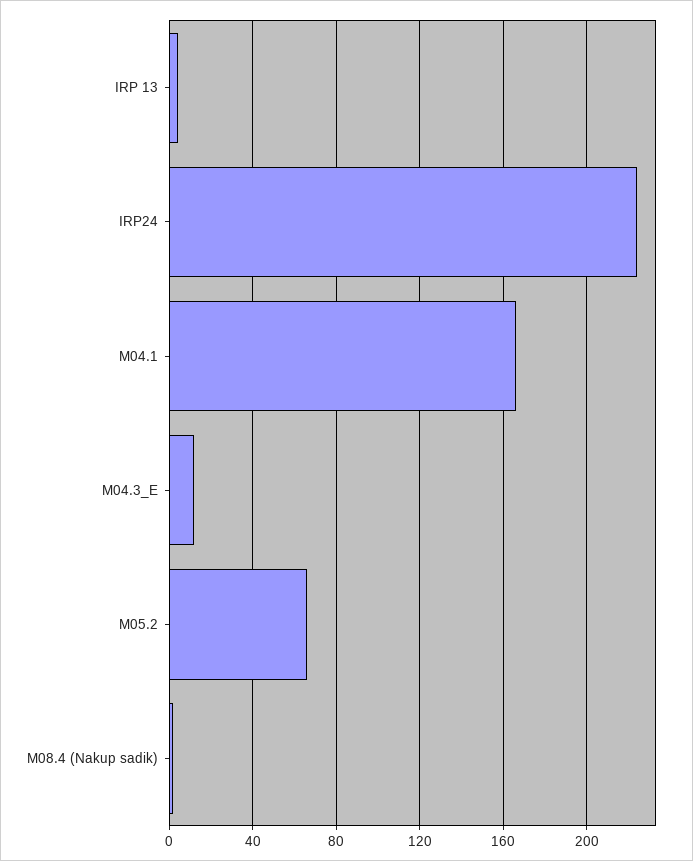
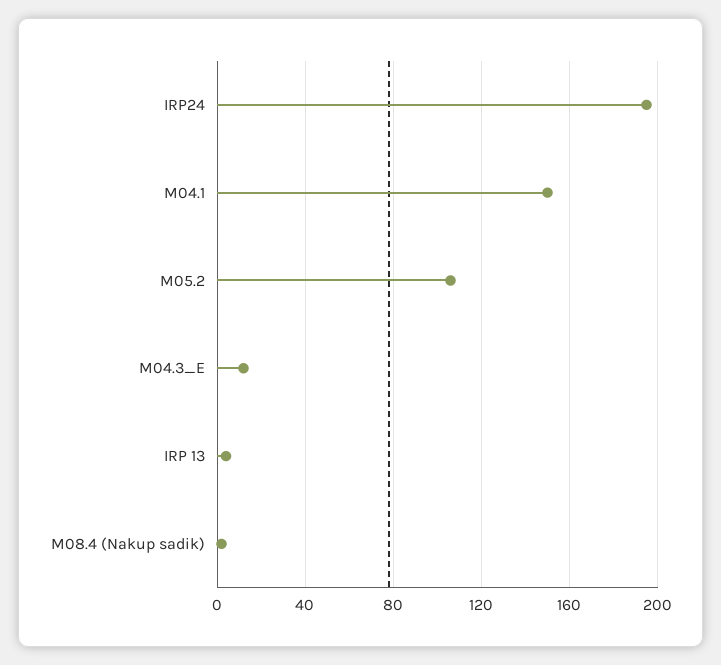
IRP24: 225 -> 195
M04.1: 165 -> 150
M05.2: 65 -> 105

